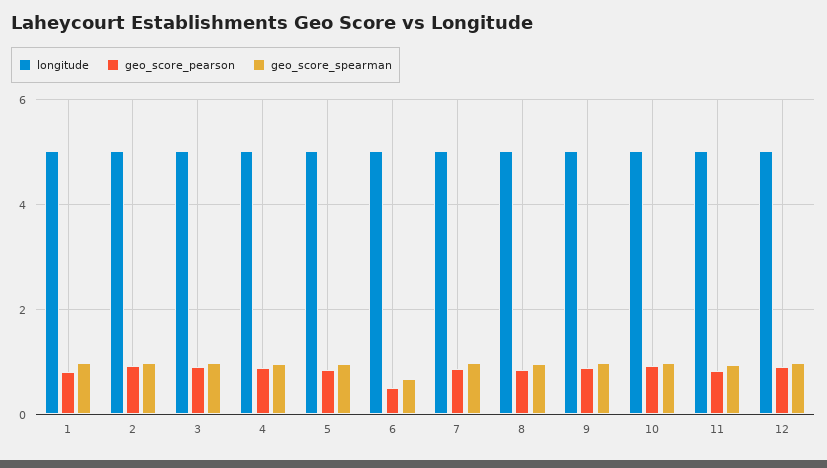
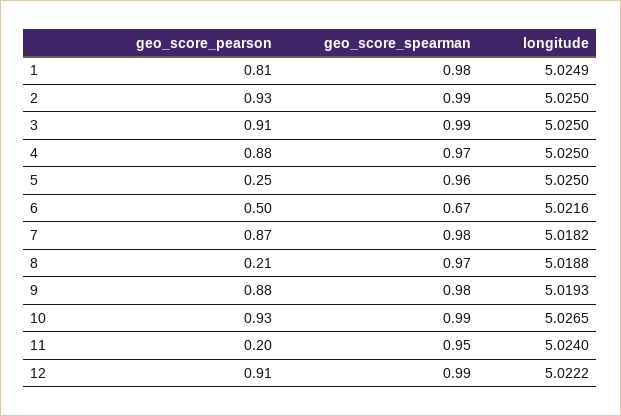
geo_score_pearson, 5: 0.8 -> 0.25
geo_score_pearson, 8: 0.8 -> 0.21
geo_score_pearson, 11: 0.8 -> 0.2

